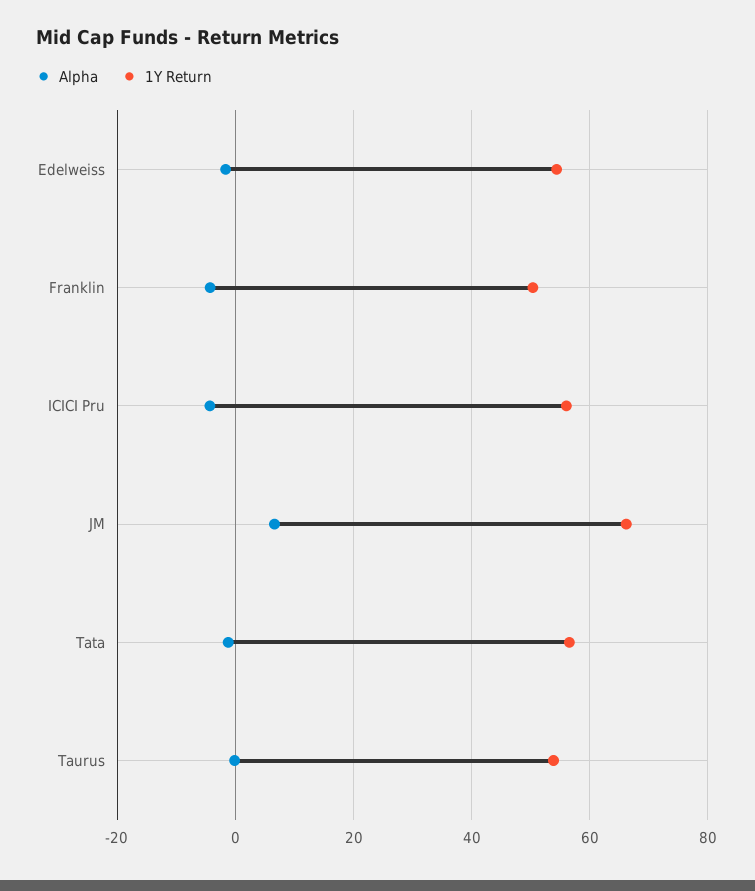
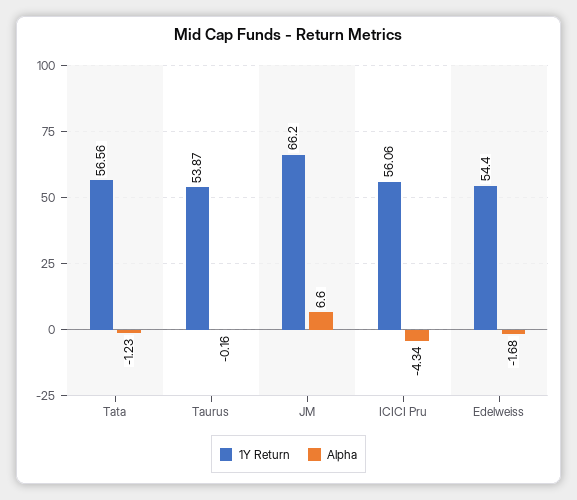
Alpha, Franklin: -4 -> none
1Y Return, Franklin: 50 -> none

